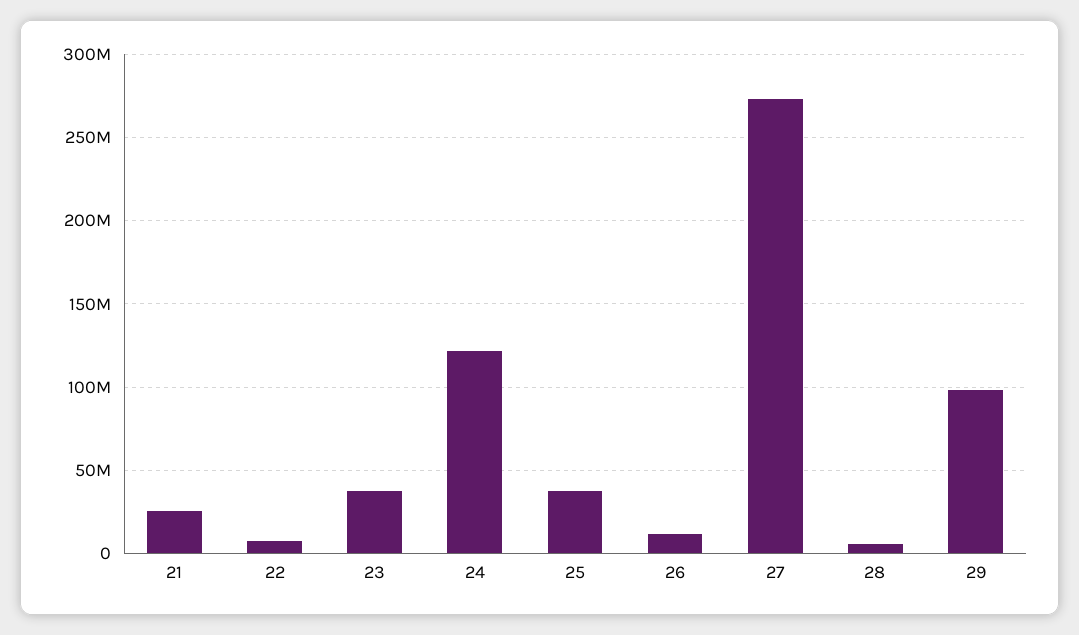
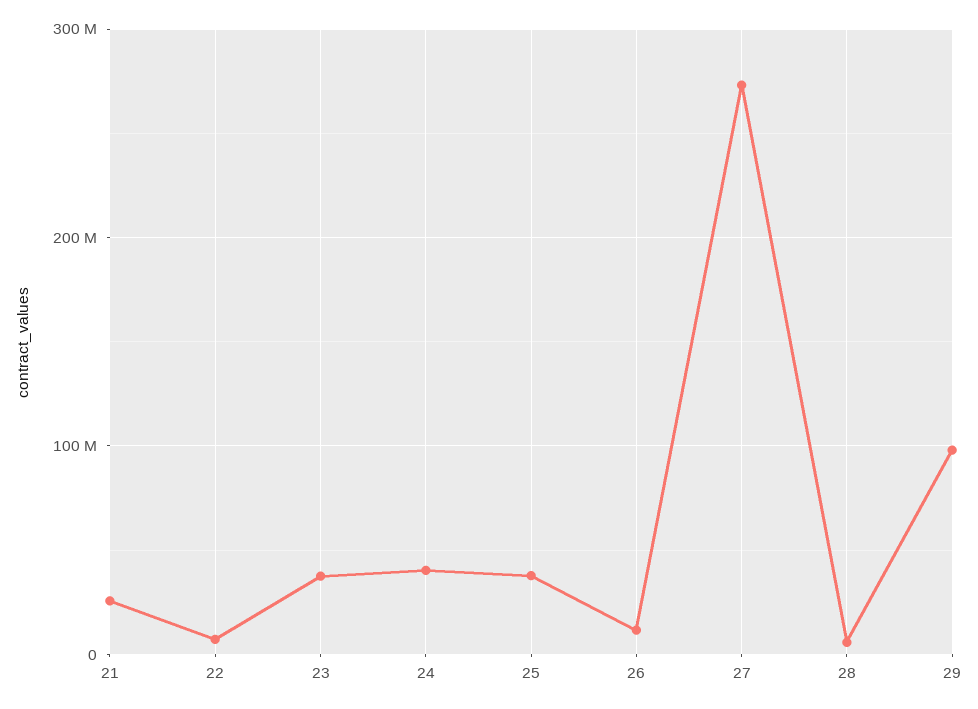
24: 120000000 -> 40000000

